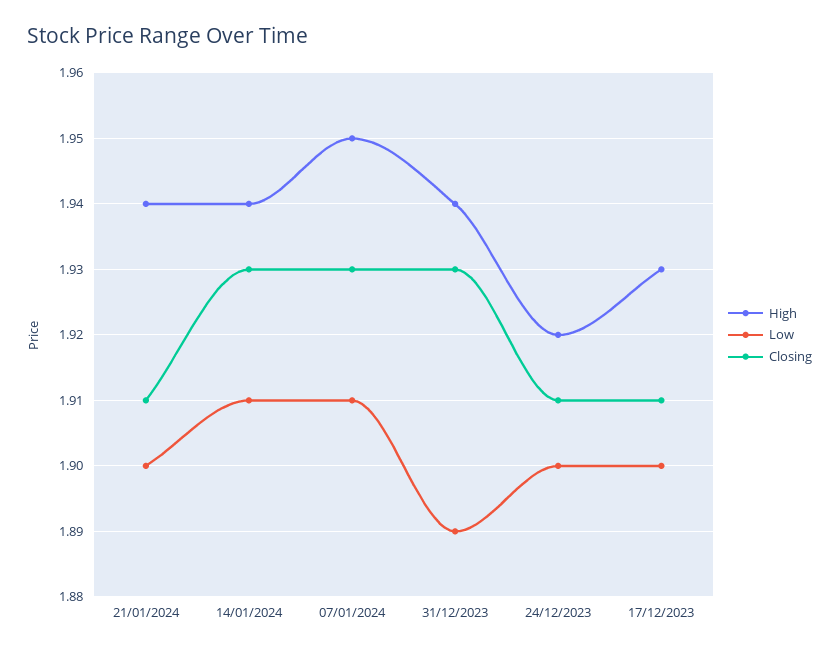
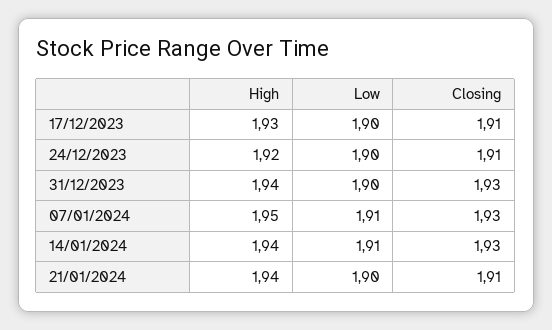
Low, 31/12/2023: 1.89 -> 1.9

